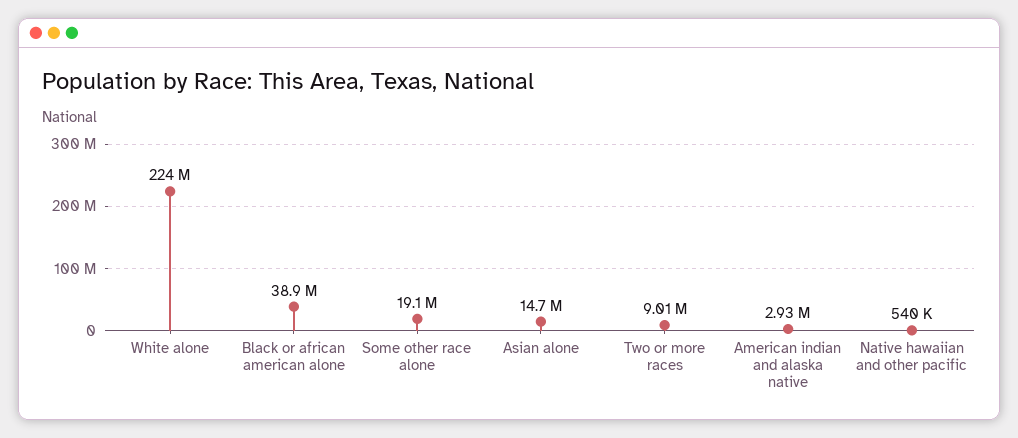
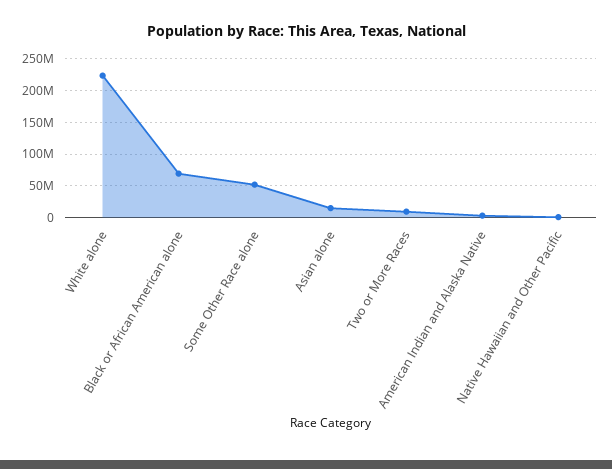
Black or african american alone: 38900000 -> 70000000
Some other race alone: 19100000 -> 50000000

